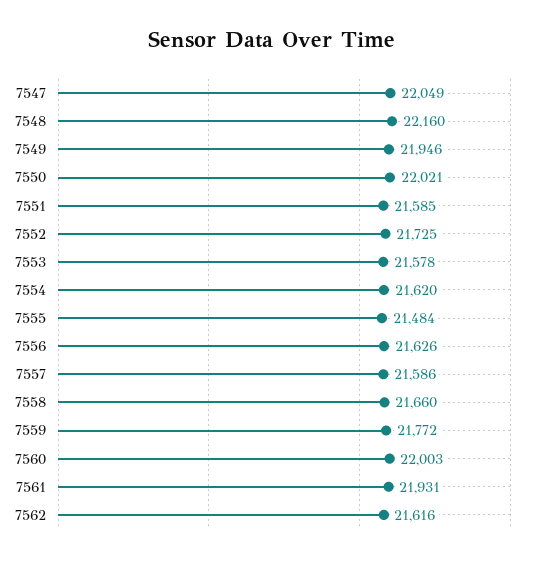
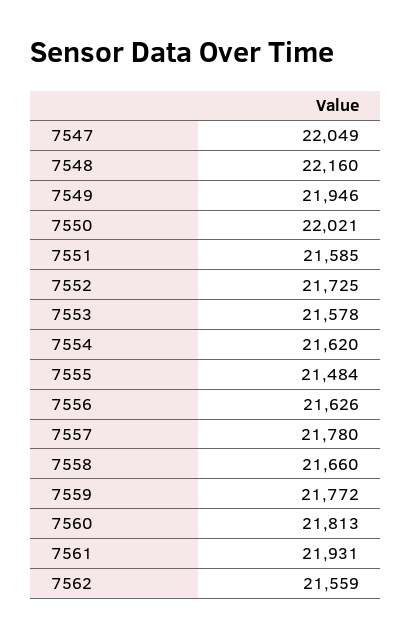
7557: 21586 -> 21780
7560: 22003 -> 21813
7562: 21616 -> 21559

